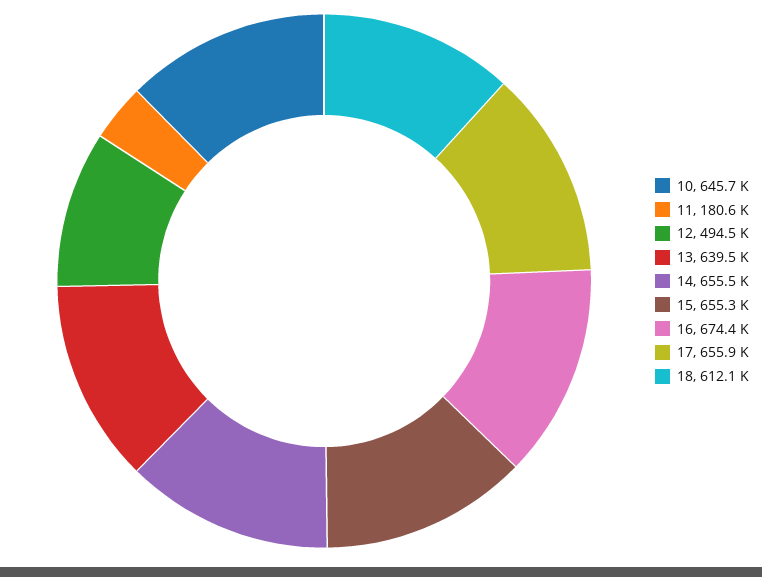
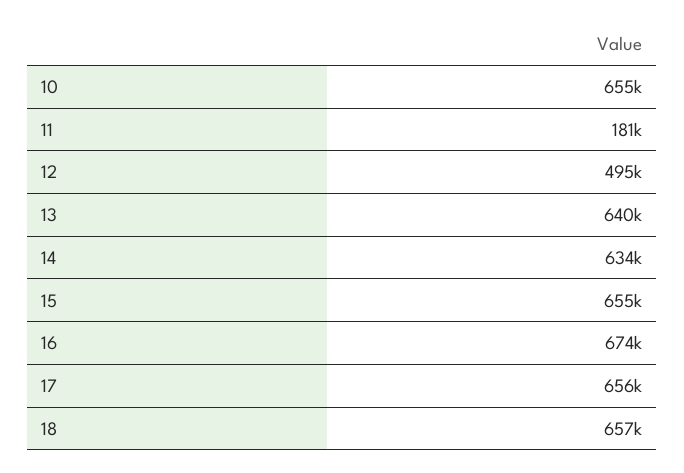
10: 645700 -> 655000
14: 655500 -> 634000
18: 612100 -> 657000

